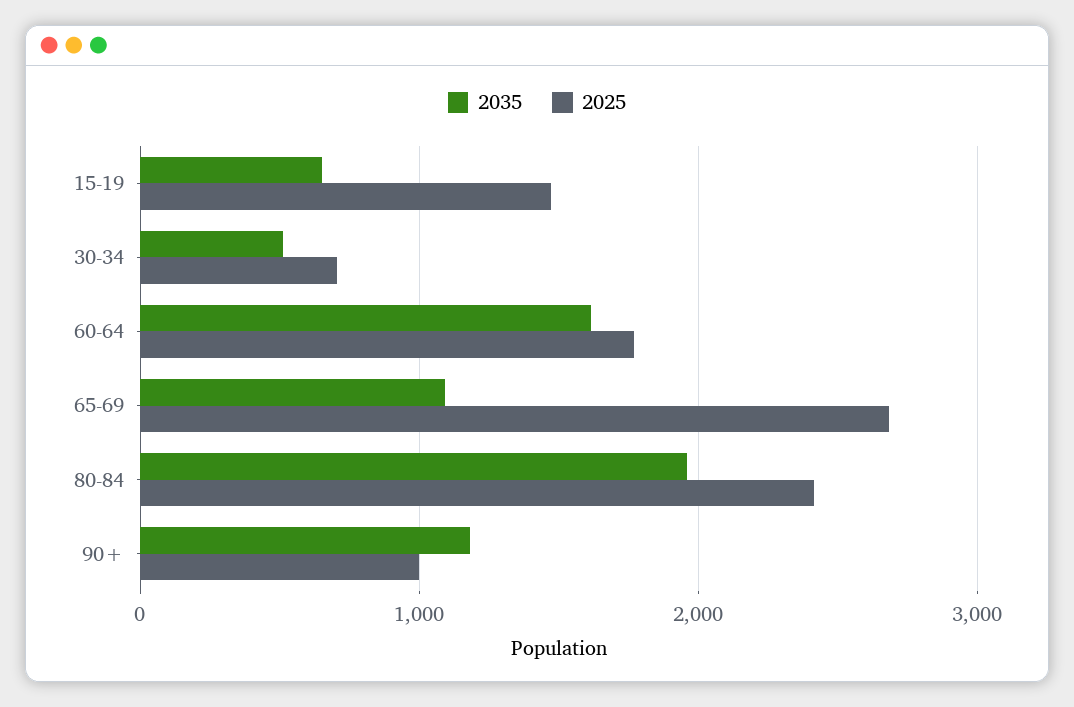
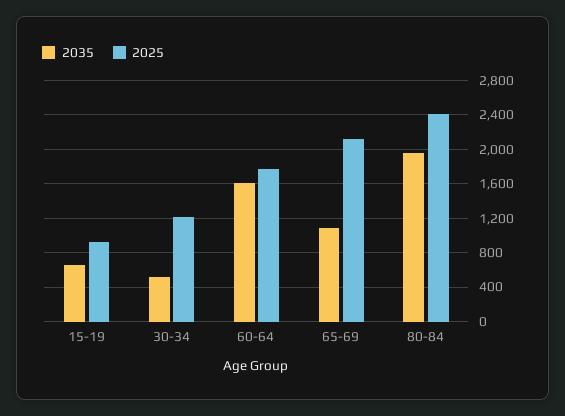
2025, 15-19: 1500 -> 900
2025, 30-34: 700 -> 1200
2025, 65-69: 2700 -> 2100
2035, 90+: 1200 -> none
2025, 90+: 1000 -> none

